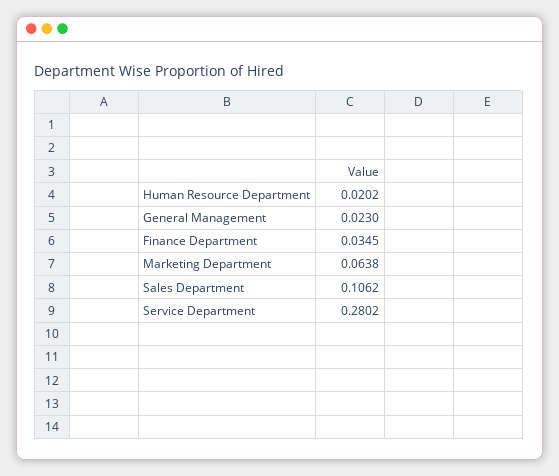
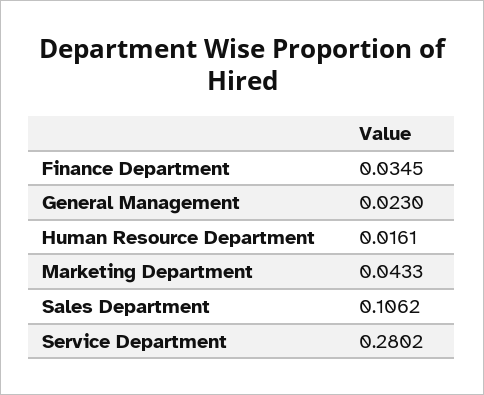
Human Resource Department: 0.0202 -> 0.0161
Marketing Department: 0.0638 -> 0.0433

